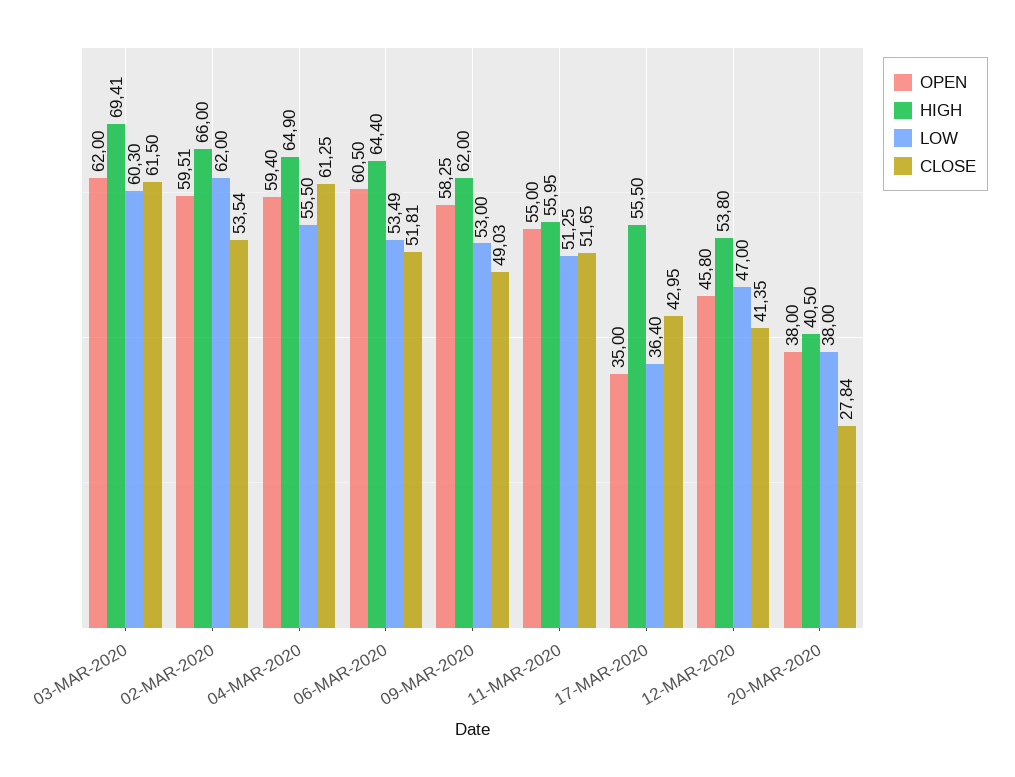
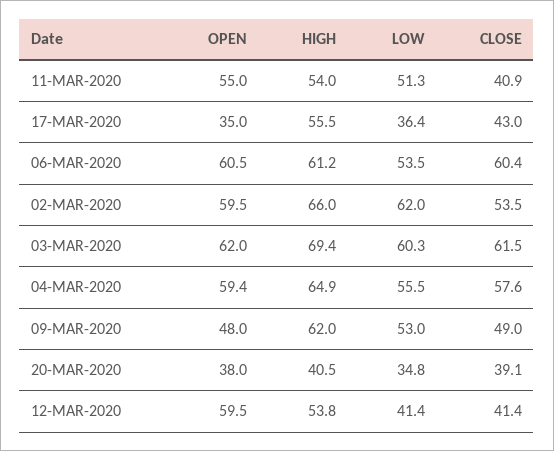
CLOSE, 04-MAR-2020: 61.25 -> 57.6
HIGH, 06-MAR-2020: 64.4 -> 61.2
CLOSE, 06-MAR-2020: 51.81 -> 60.4
OPEN, 09-MAR-2020: 58.25 -> 48
HIGH, 11-MAR-2020: 55.95 -> 54
CLOSE, 11-MAR-2020: 51.65 -> 40.9
OPEN, 12-MAR-2020: 45.8 -> 59.5
LOW, 12-MAR-2020: 47 -> 41.4
LOW, 20-MAR-2020: 38 -> 34.8
CLOSE, 20-MAR-2020: 27.84 -> 39.1

